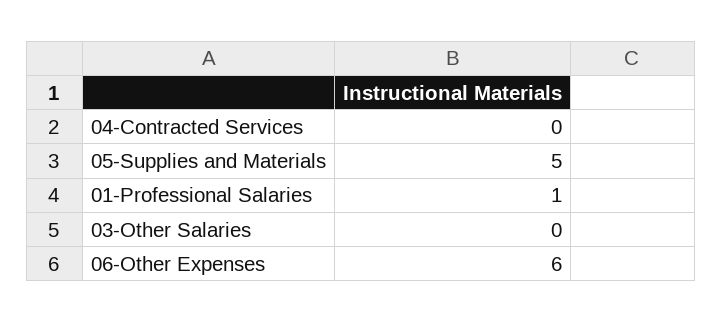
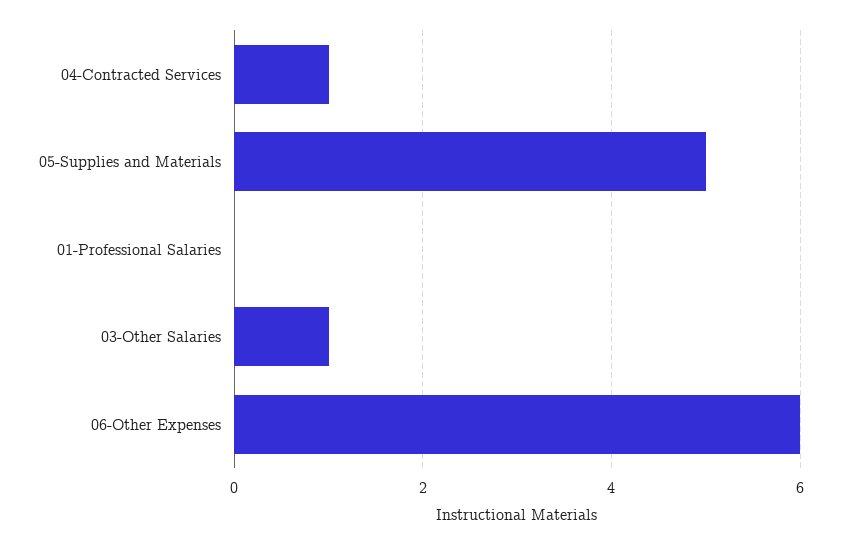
04-Contracted Services: 0 -> 1
01-Professional Salaries: 1 -> 0
03-Other Salaries: 0 -> 1

